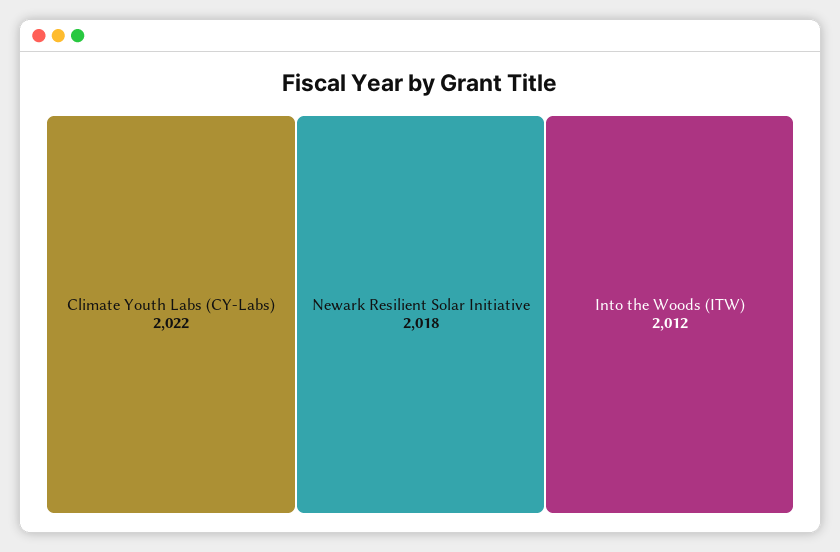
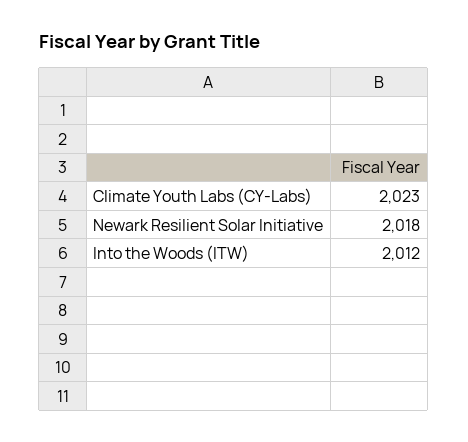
Climate Youth Labs (CY-Labs): 2022 -> 2023

